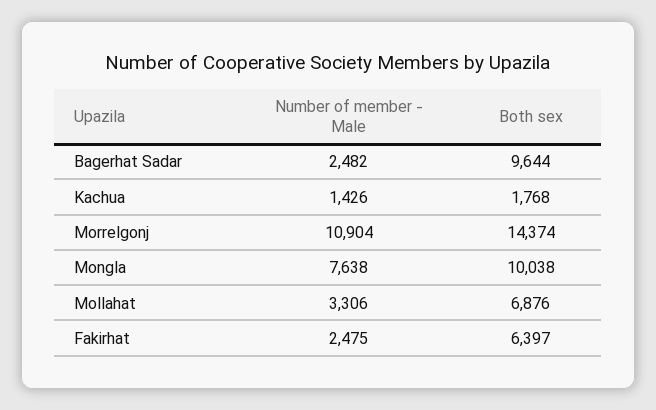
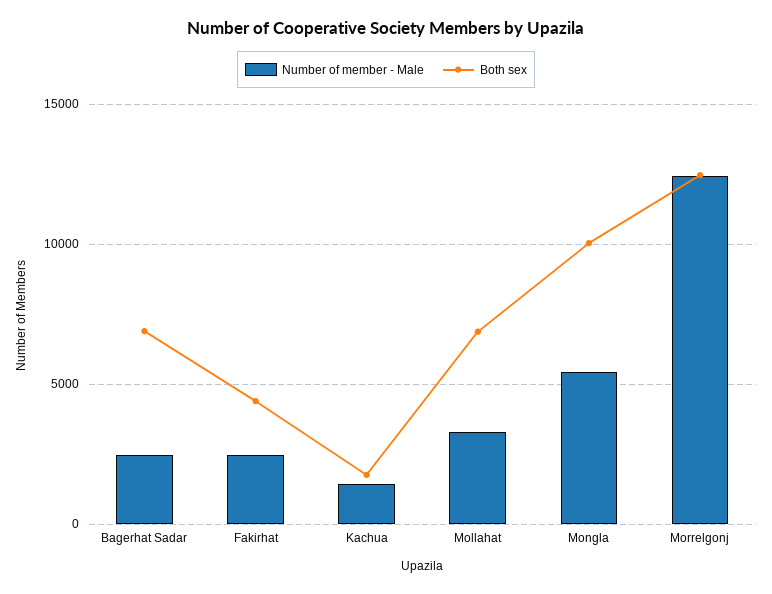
Both sex, Bagerhat Sadar: 9644 -> 7000
Number of member - Male, Morrelgonj: 10904 -> 12500
Both sex, Morrelgonj: 14374 -> 12500
Number of member - Male, Mongla: 7638 -> 5500
Both sex, Fakirhat: 6397 -> 4500

